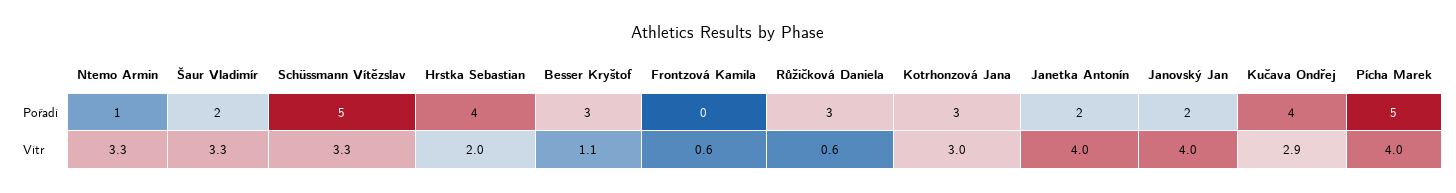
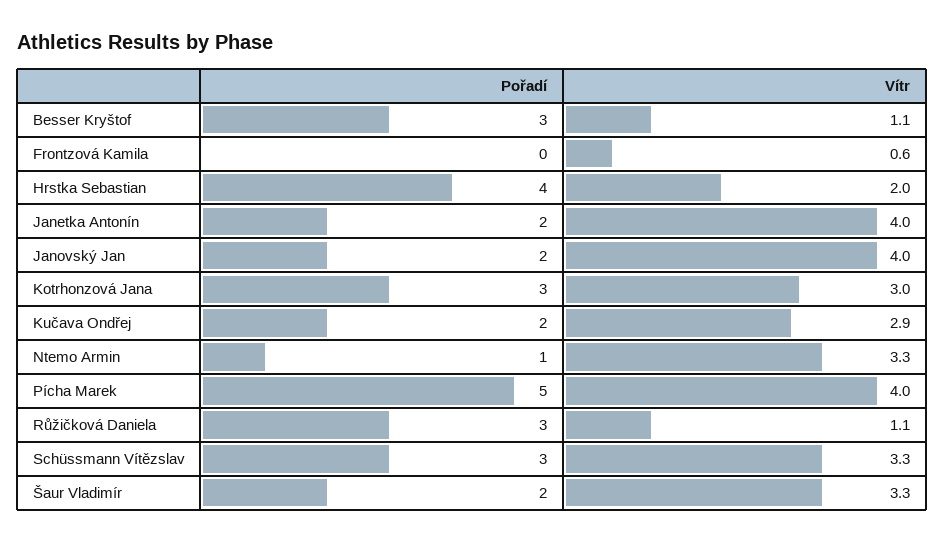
Schüssmann Vítězslav, Pořadí: 5 -> 3
Kučava Ondřej, Pořadí: 4 -> 2
Růžičková Daniela, Vítr: 0.6 -> 1.1

